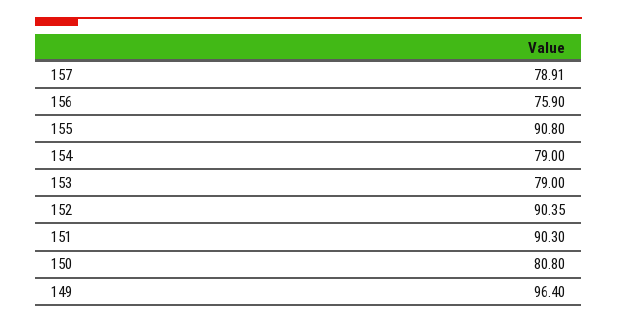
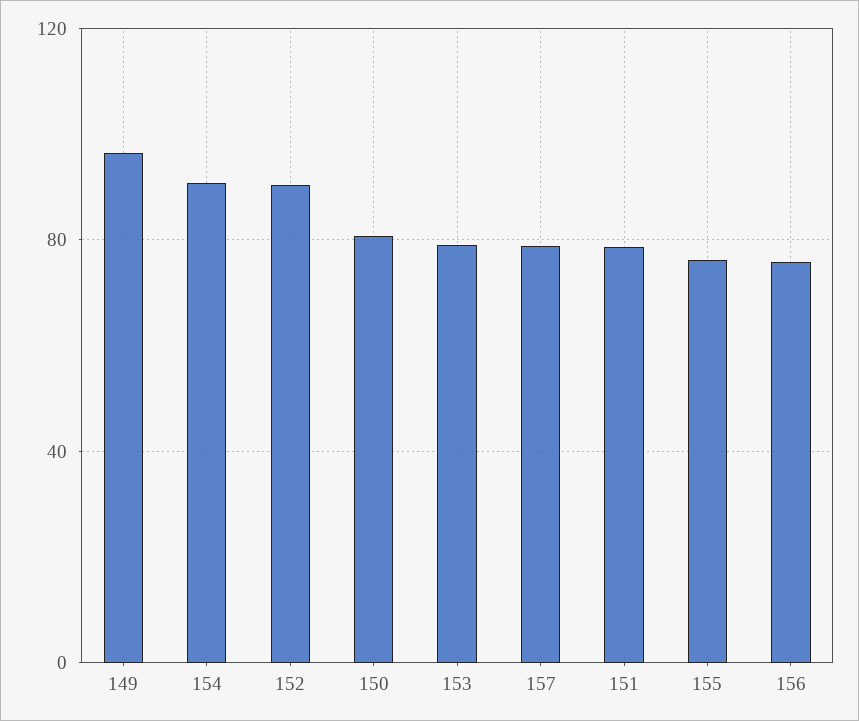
155: 90.8 -> 75
154: 79 -> 90
151: 90.3 -> 80

